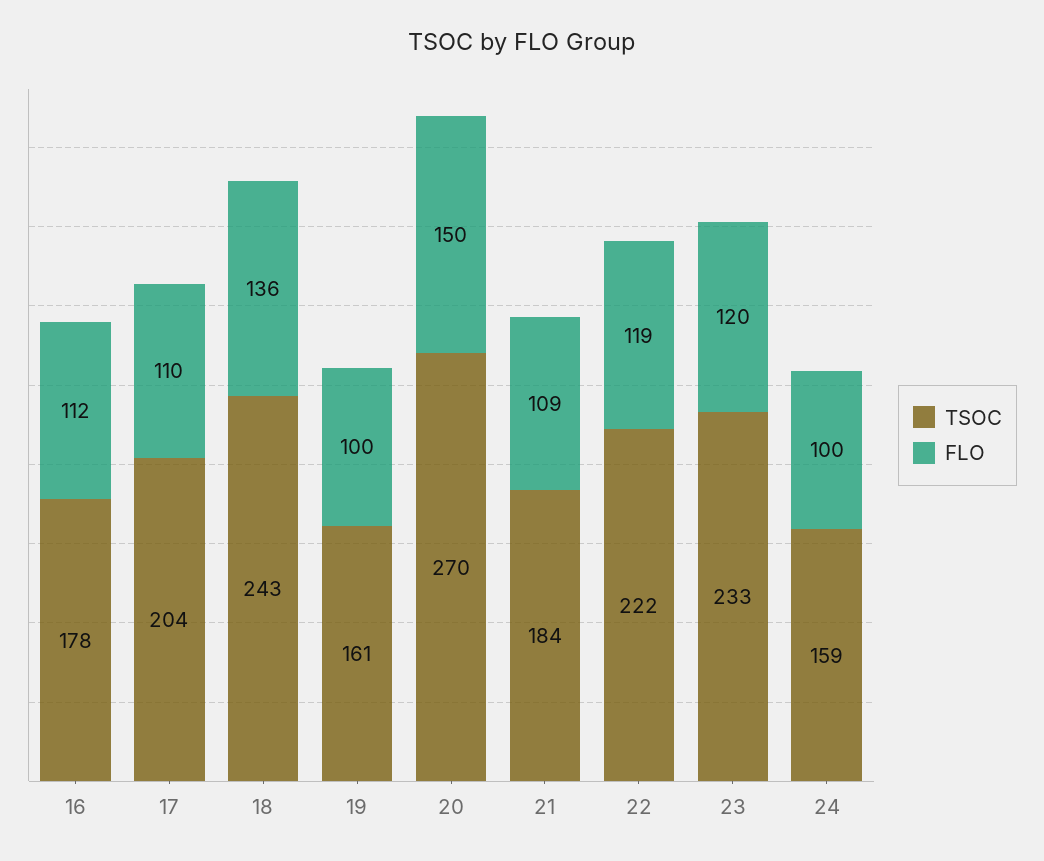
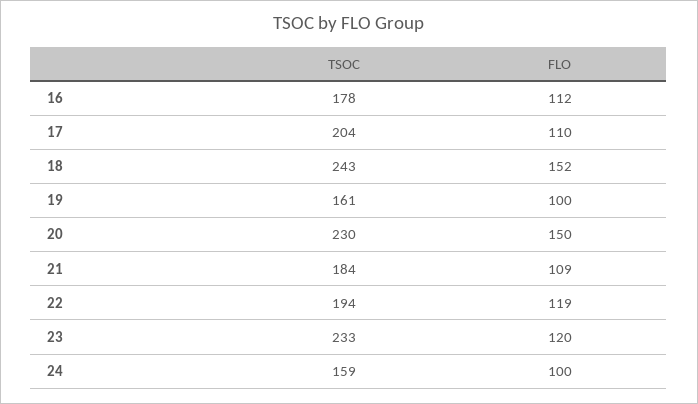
FLO, 18: 136 -> 152
TSOC, 20: 270 -> 230
TSOC, 22: 222 -> 194

